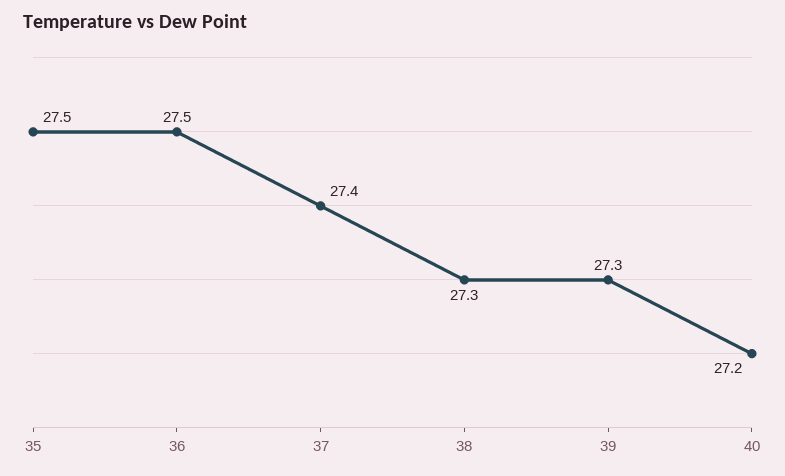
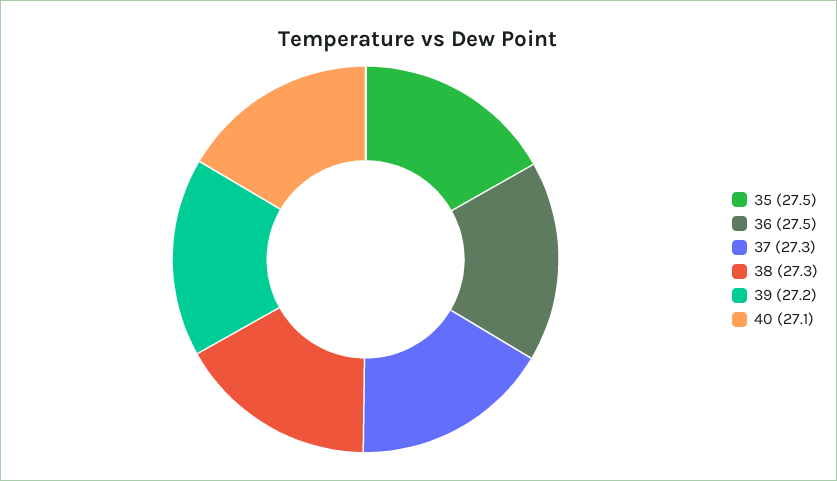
37: 27.4 -> 27.3
39: 27.3 -> 27.2
40: 27.2 -> 27.1

